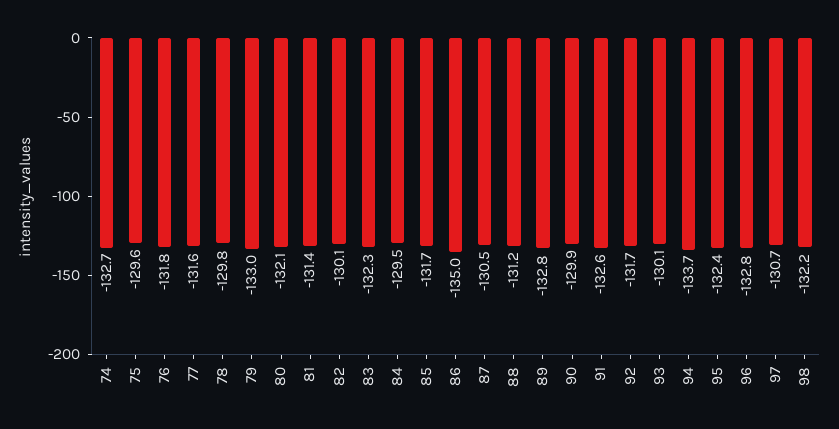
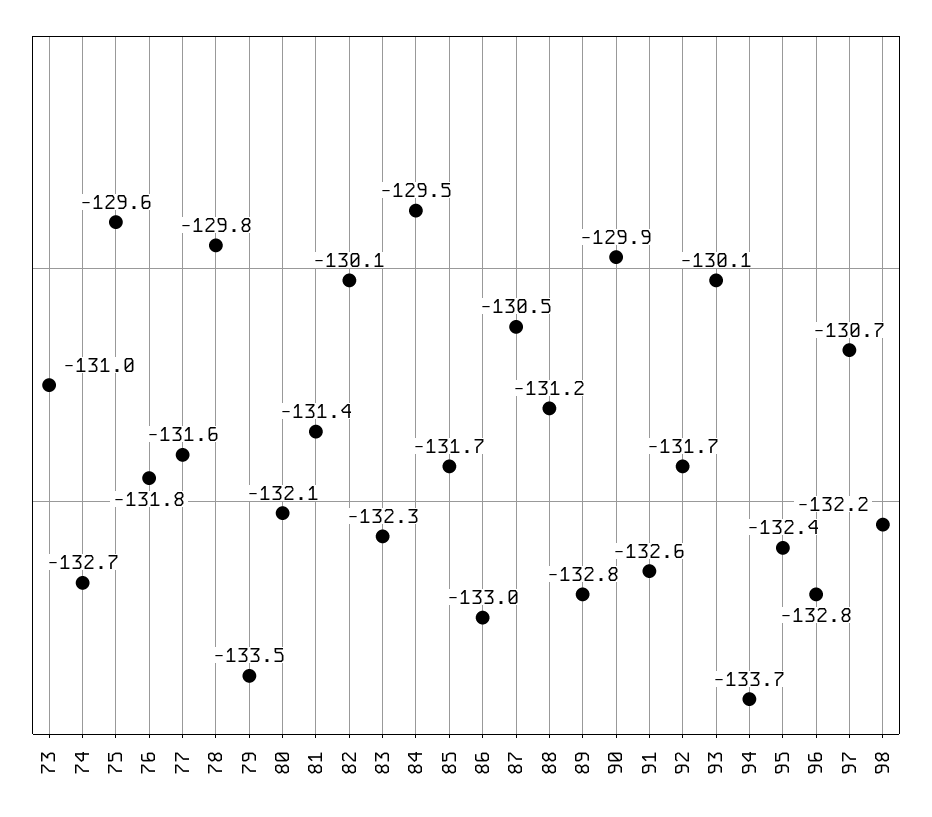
79: -133 -> -133.5
86: -135 -> -133
73: none -> -131

